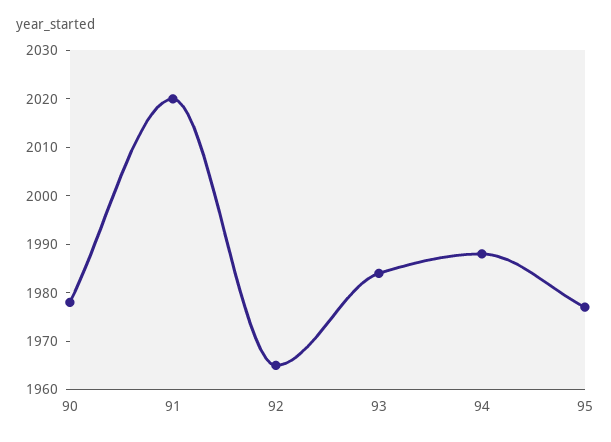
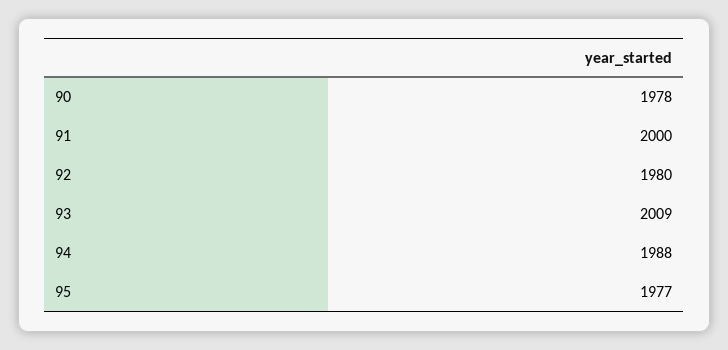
91: 2020 -> 2000
92: 1965 -> 1980
93: 1985 -> 2009

